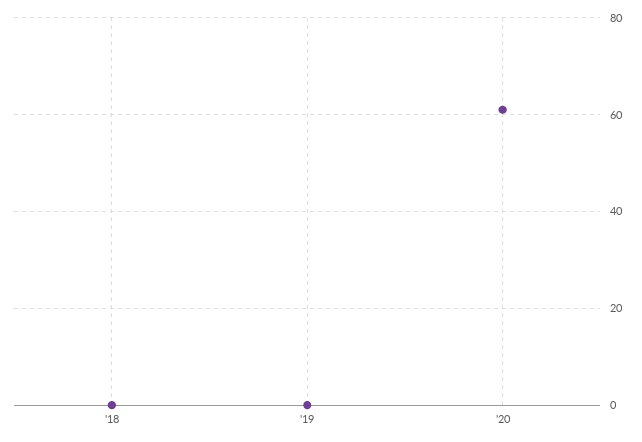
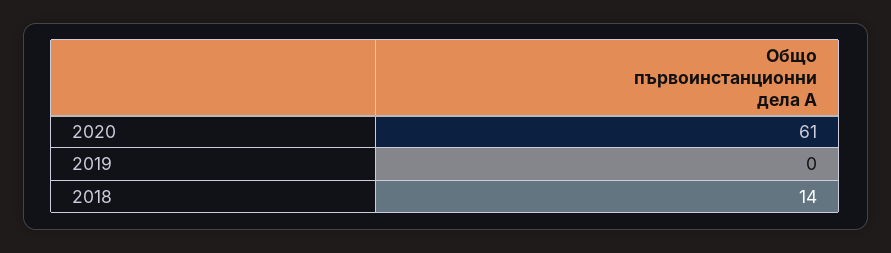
'18: 0 -> 14

